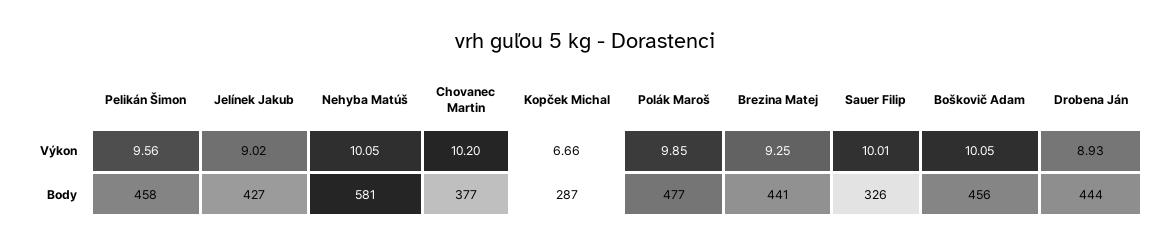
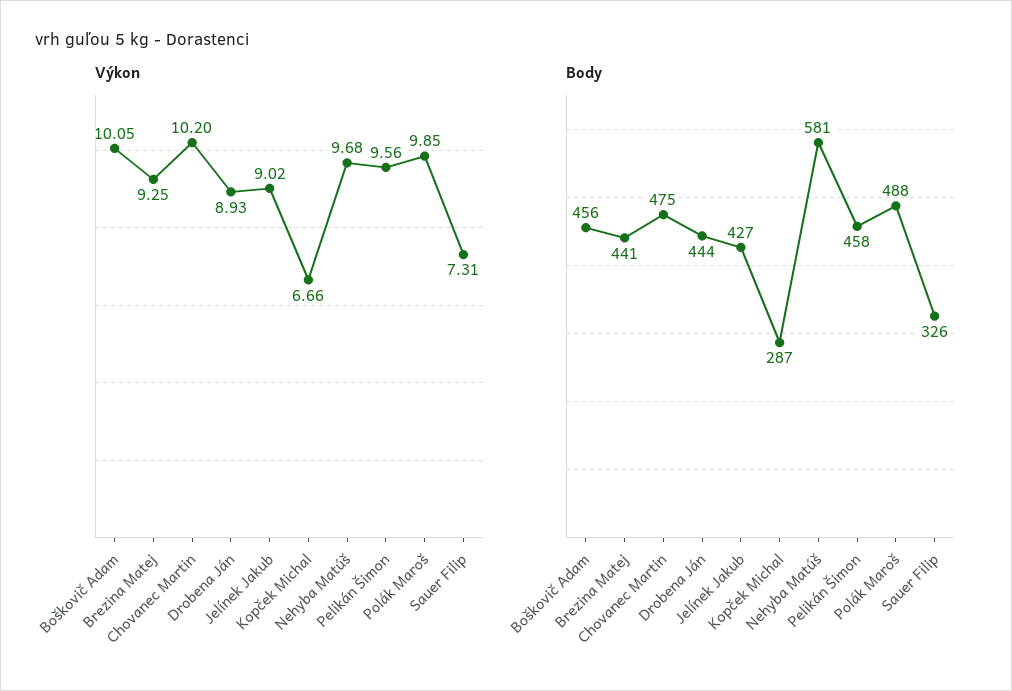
Výkon, Nehyba Matúš: 10.05 -> 9.68
Výkon, Sauer Filip: 10.01 -> 7.31
Body, Chovanec Martin: 377 -> 475
Body, Polák Maroš: 477 -> 488

